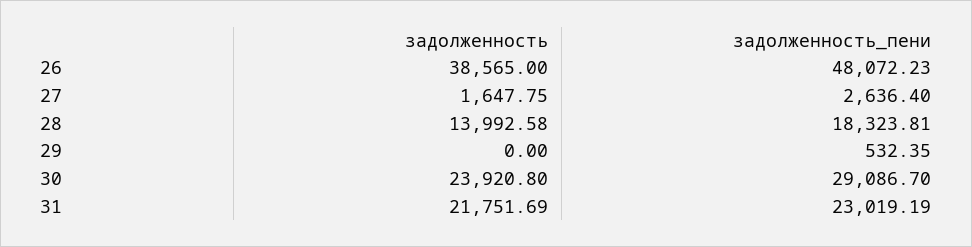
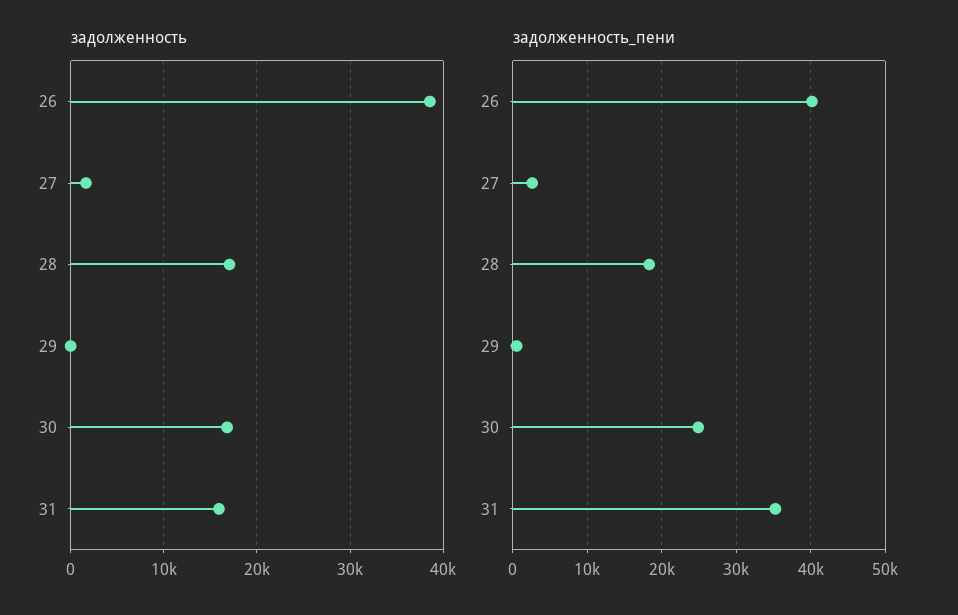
задолженность_пени, 26: 48072.23 -> 40000
задолженность, 28: 13992.58 -> 17000
задолженность, 30: 23920.8 -> 17000
задолженность_пени, 30: 29086.7 -> 25000
задолженность, 31: 21751.69 -> 16000
задолженность_пени, 31: 23019.19 -> 35000

